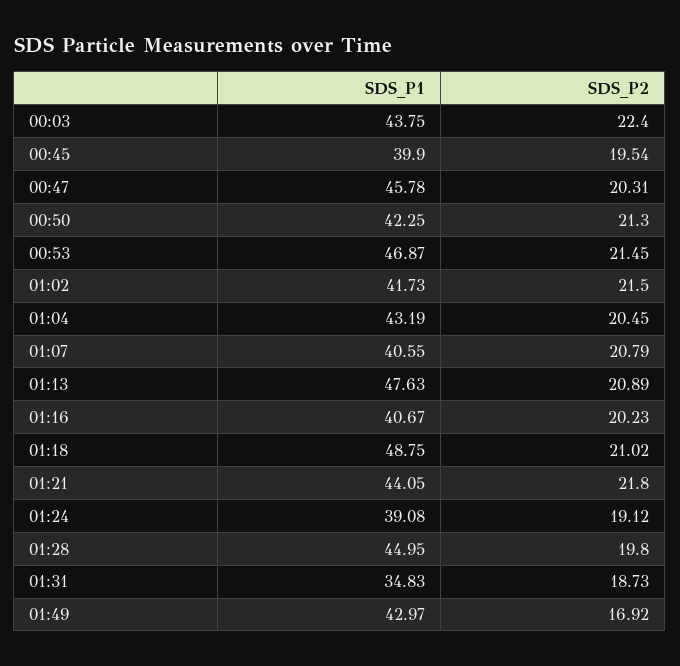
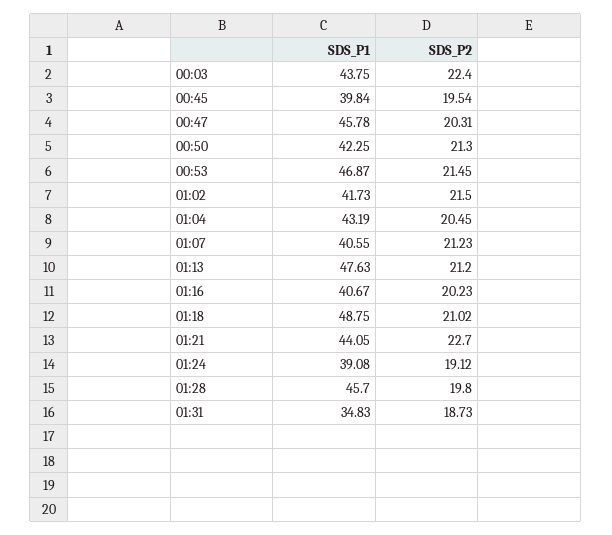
SDS_P1, 00:45: 39.9 -> 39.84
SDS_P2, 01:07: 20.79 -> 21.23
SDS_P2, 01:13: 20.89 -> 21.2
SDS_P2, 01:21: 21.8 -> 22.7
SDS_P1, 01:28: 44.95 -> 45.7
SDS_P1, 01:49: 42.97 -> none
SDS_P2, 01:49: 16.92 -> none

